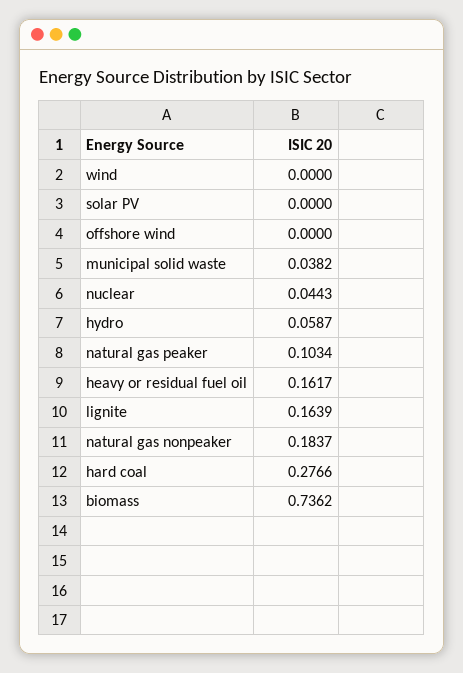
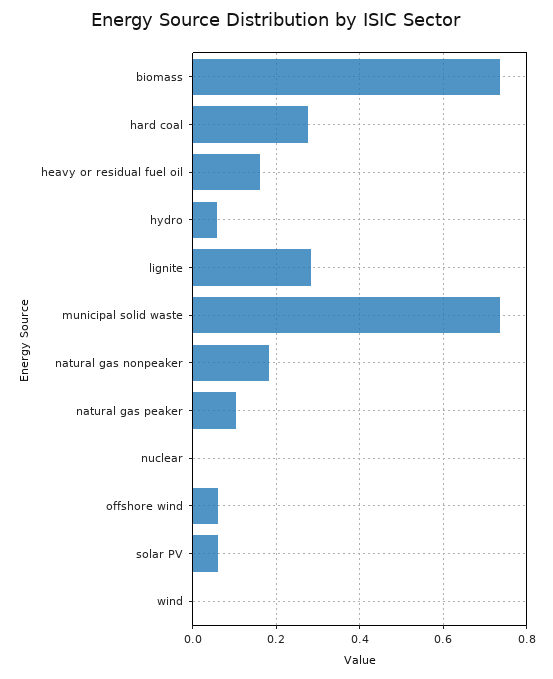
solar PV: 0 -> 0.06
offshore wind: 0 -> 0.06
municipal solid waste: 0.0382 -> 0.74
nuclear: 0.0443 -> 0
lignite: 0.1639 -> 0.28

